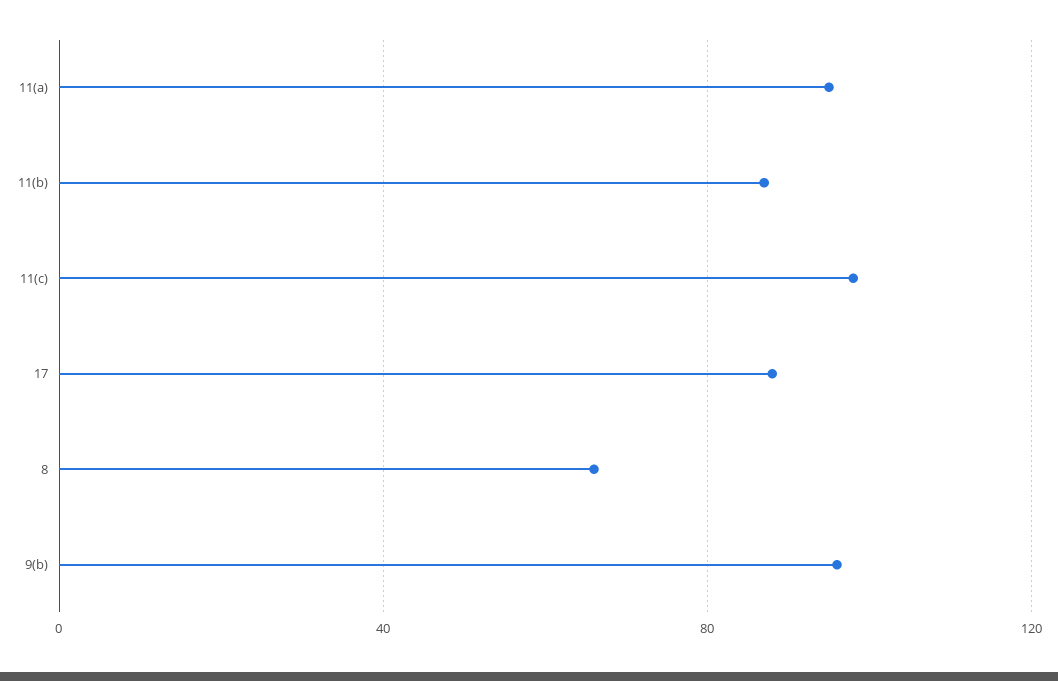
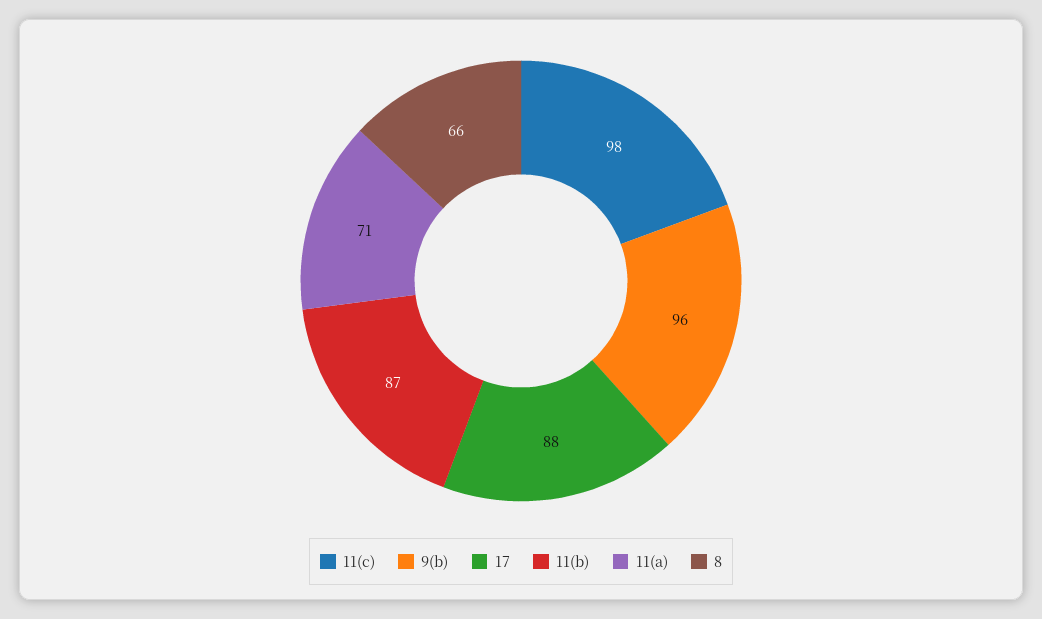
11(a): 95 -> 71

